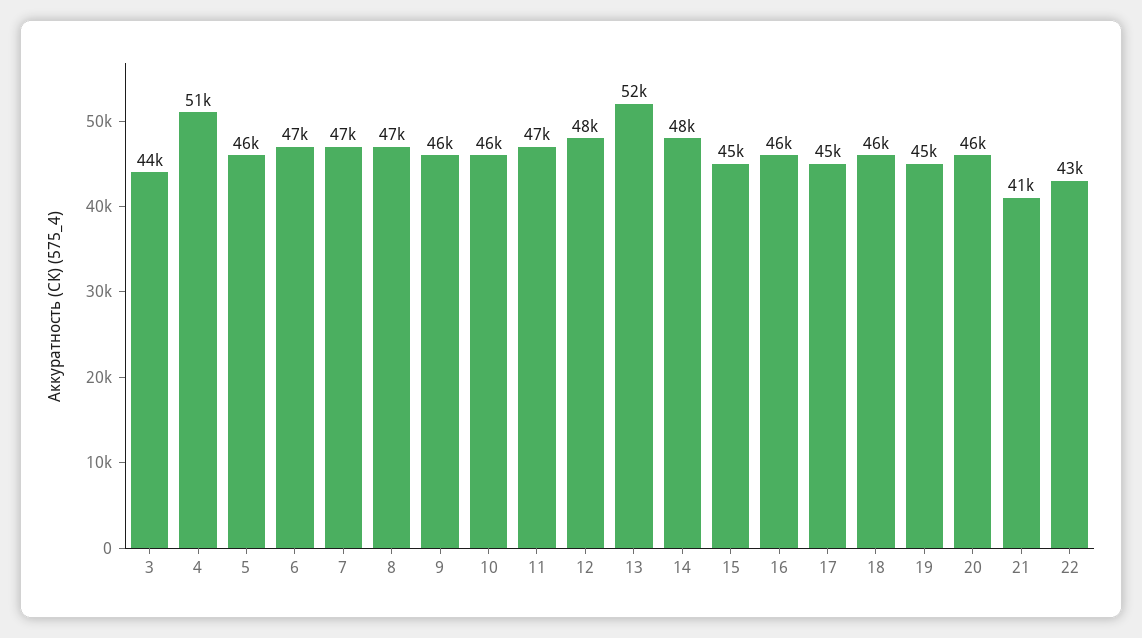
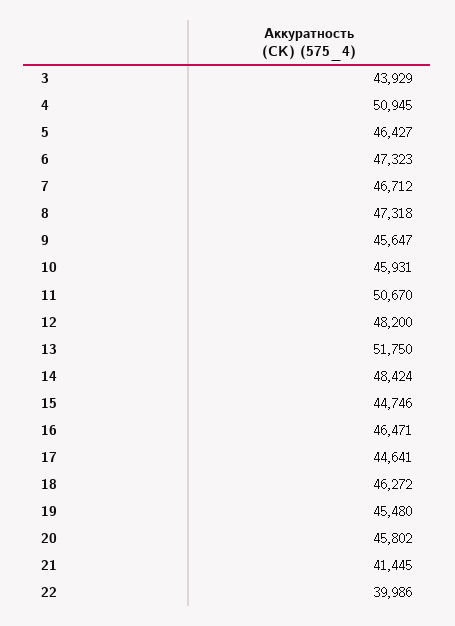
11: 47000 -> 50670
22: 43000 -> 39986

